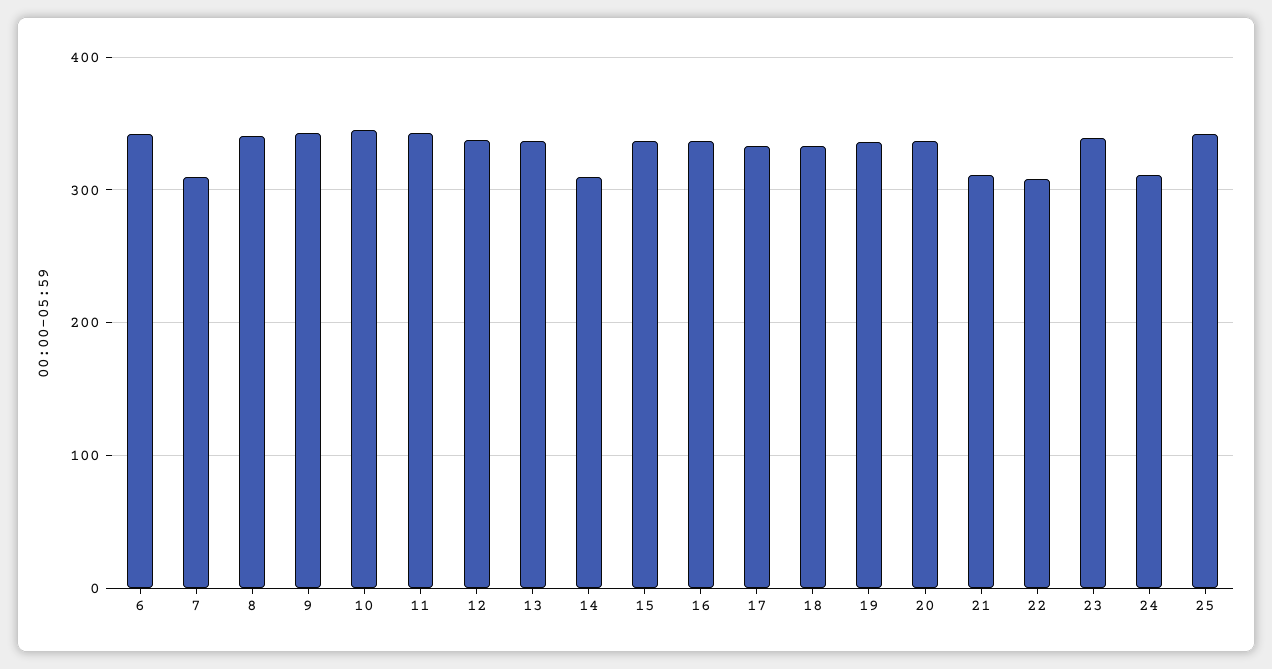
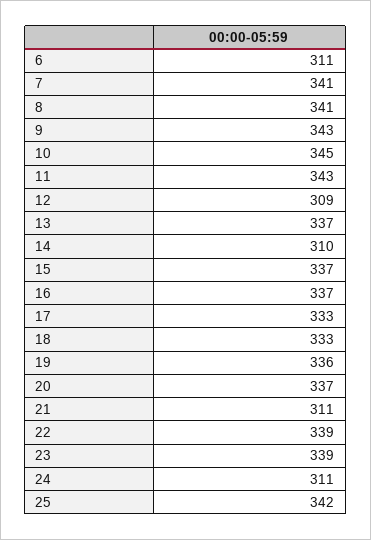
6: 340 -> 311
7: 310 -> 341
12: 340 -> 309
22: 310 -> 339

